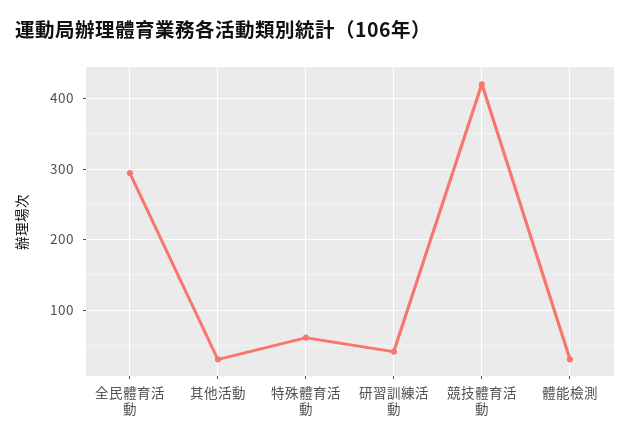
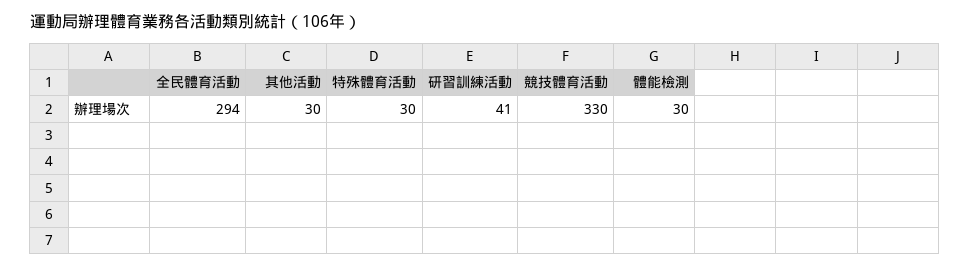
特殊體育活動: 60 -> 30
競技體育活動: 420 -> 330

